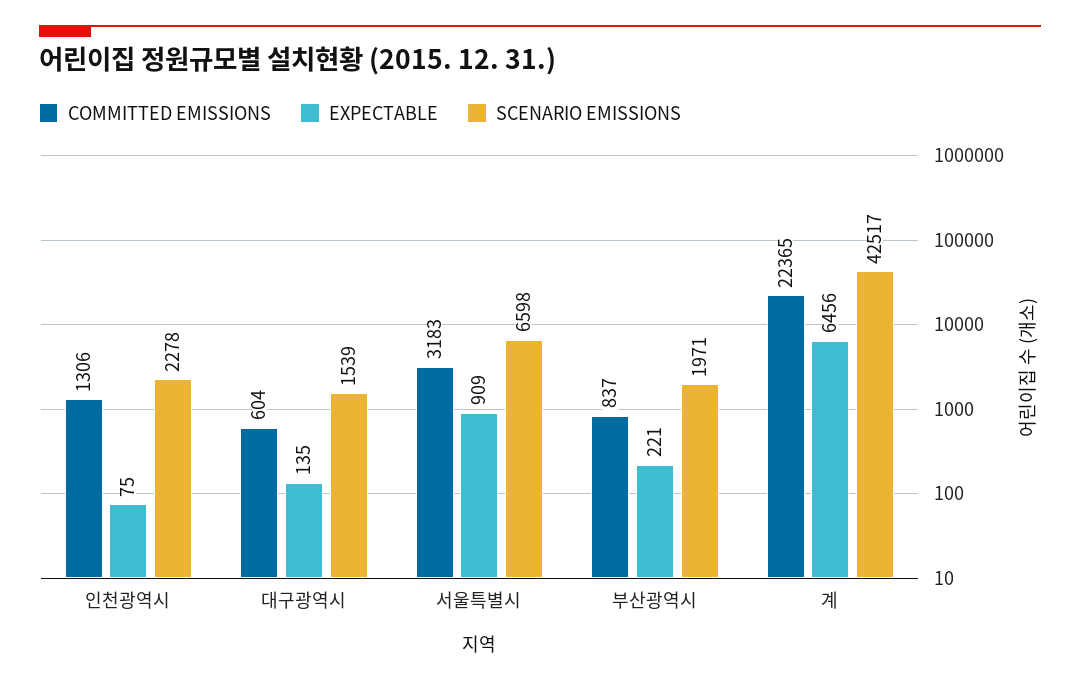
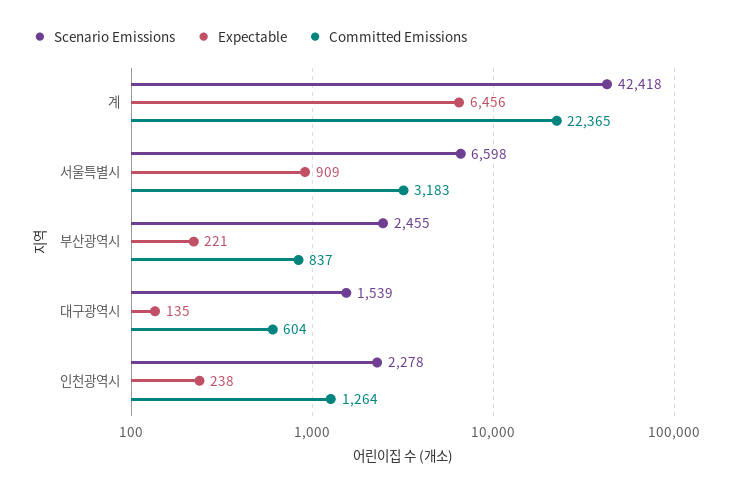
COMMITTED EMISSIONS, 인천광역시: 1306 -> 1264
EXPECTABLE, 인천광역시: 75 -> 238
SCENARIO EMISSIONS, 부산광역시: 1971 -> 2455
SCENARIO EMISSIONS, 계: 42517 -> 42418

